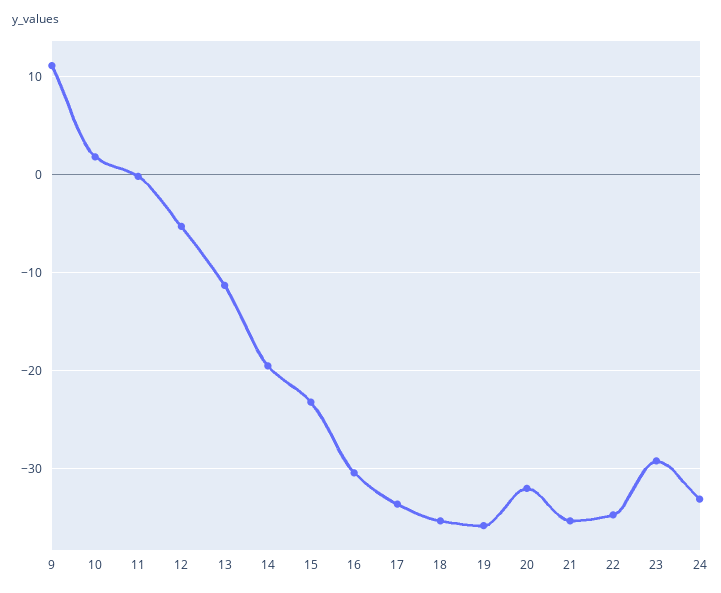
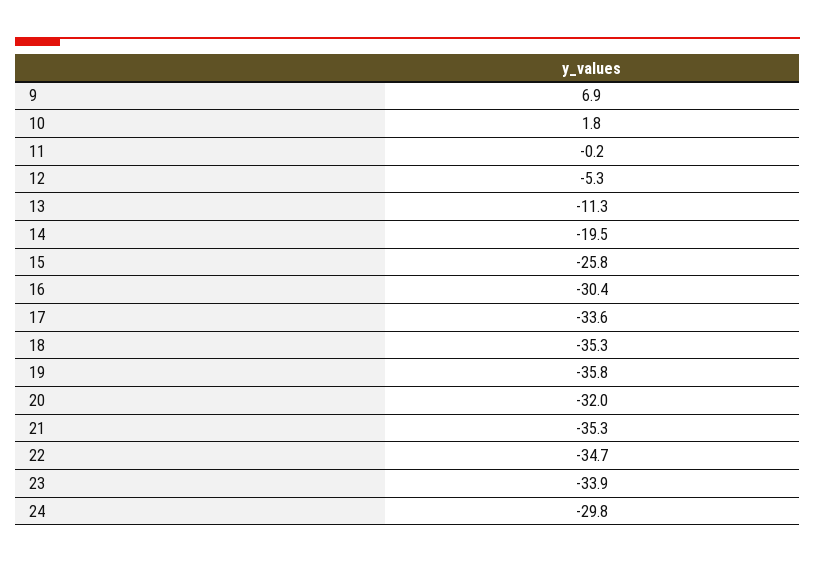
9: 11 -> 6.9
15: -23 -> -25.8
23: -29 -> -33.9
24: -33 -> -29.8

